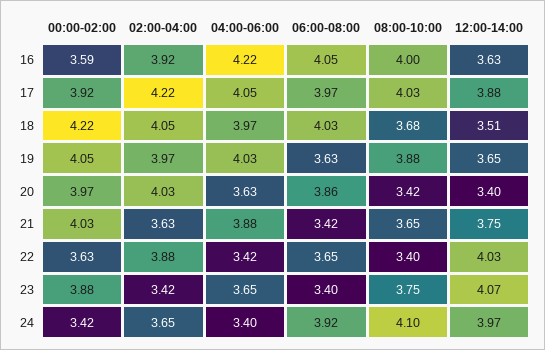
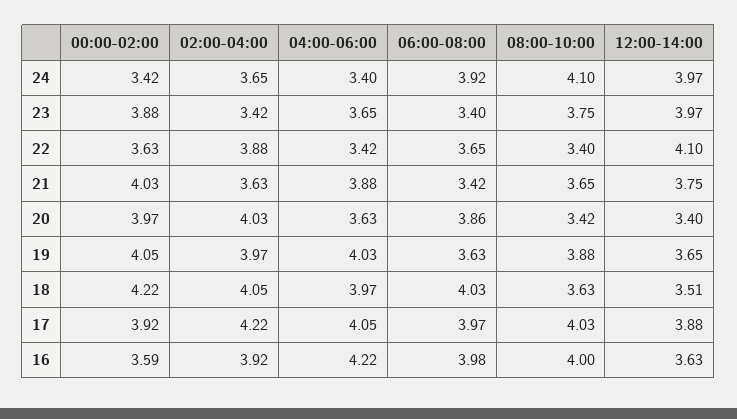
06:00-08:00, 16: 4.05 -> 3.98
08:00-10:00, 18: 3.68 -> 3.63
12:00-14:00, 22: 4.03 -> 4.1
12:00-14:00, 23: 4.07 -> 3.97

